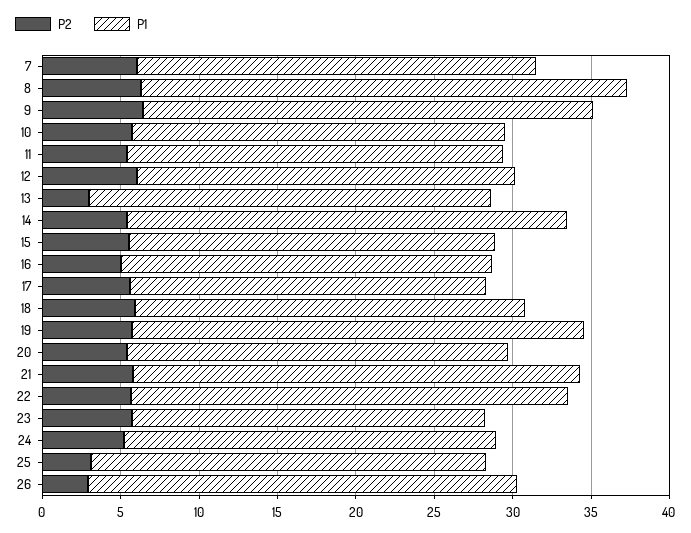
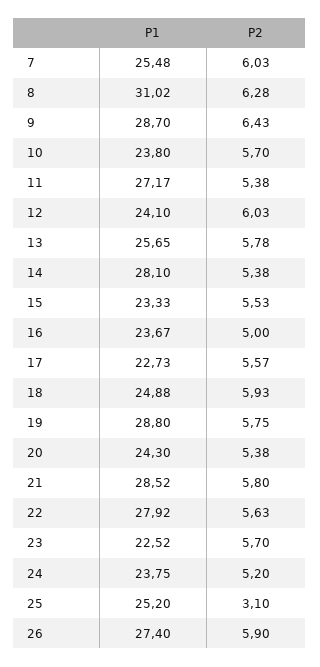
P1, 11: 24 -> 27.17
P2, 13: 3 -> 5.78
P2, 26: 3 -> 5.9

